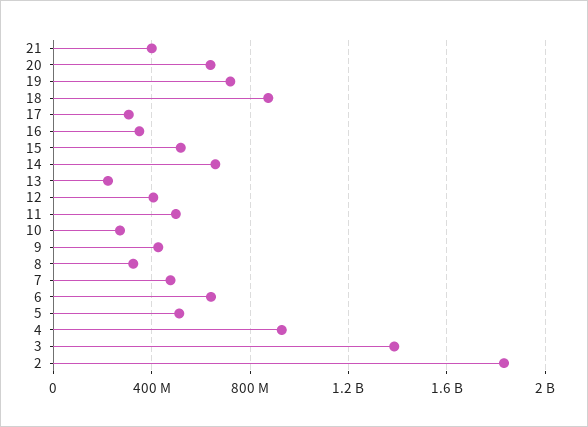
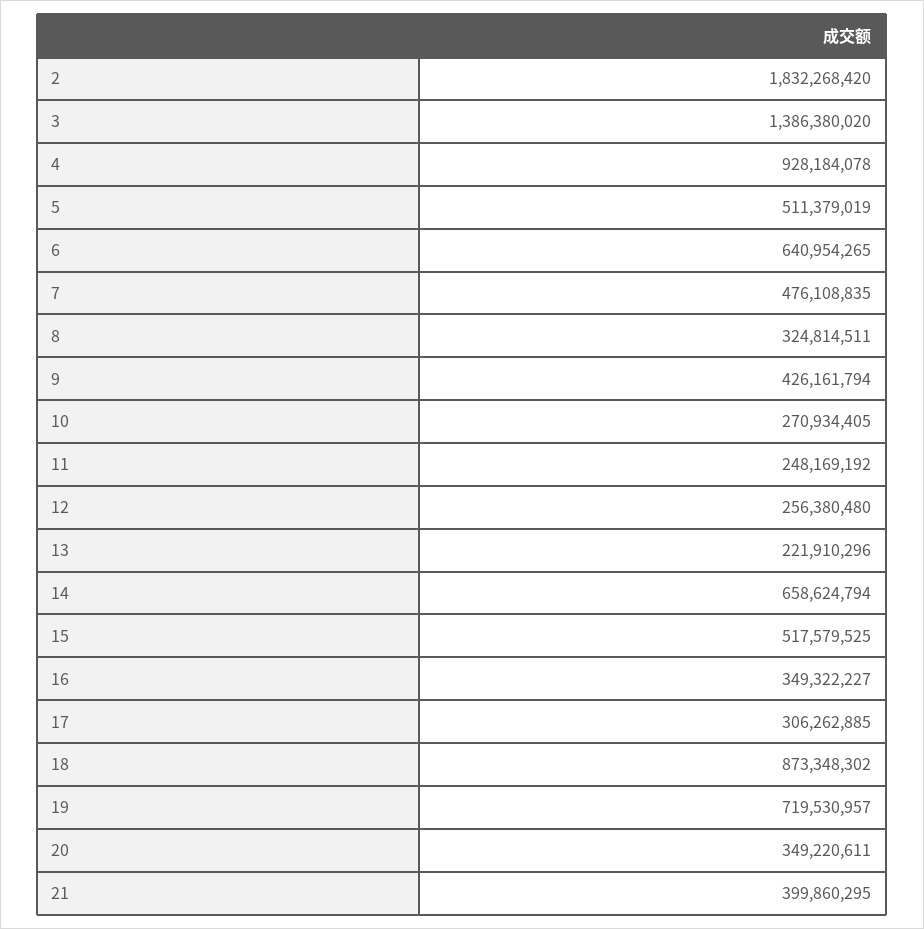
20: 650000000 -> 349220611
12: 400000000 -> 256380480
11: 500000000 -> 248169192

